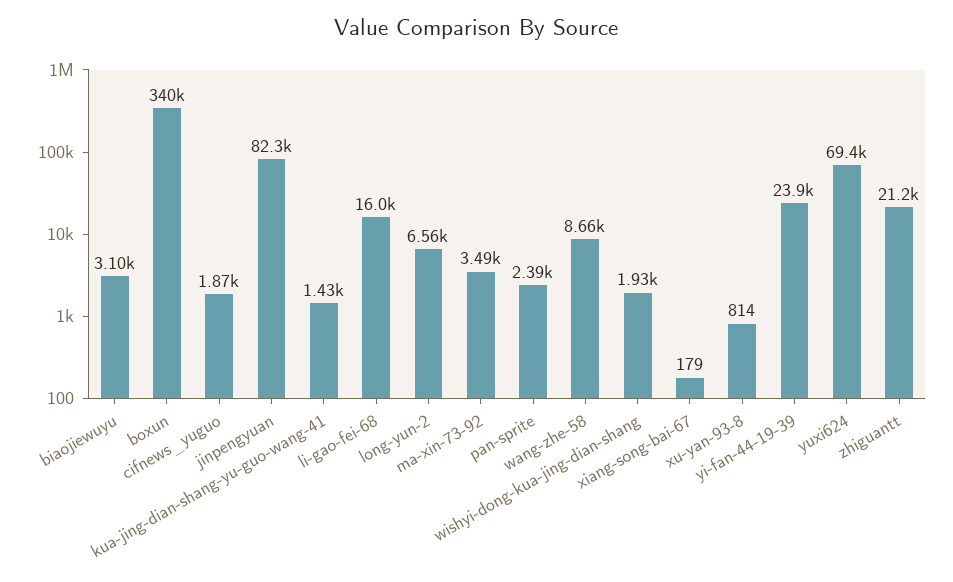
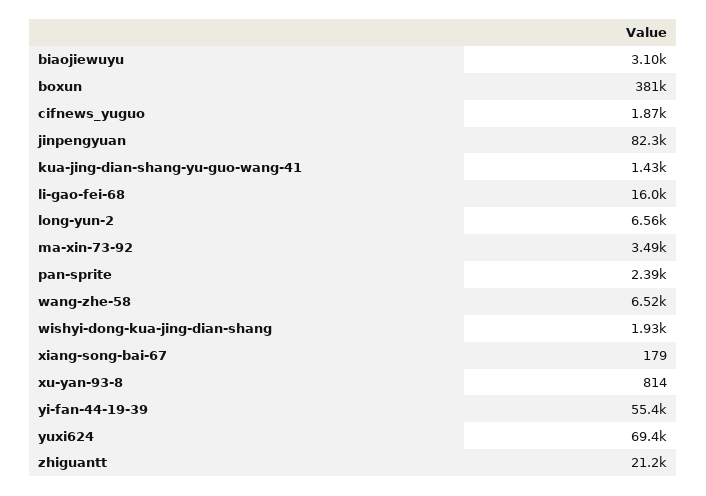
boxun: 340000 -> 381000
wang-zhe-58: 8660 -> 6520
yi-fan-44-19-39: 23900 -> 55400

